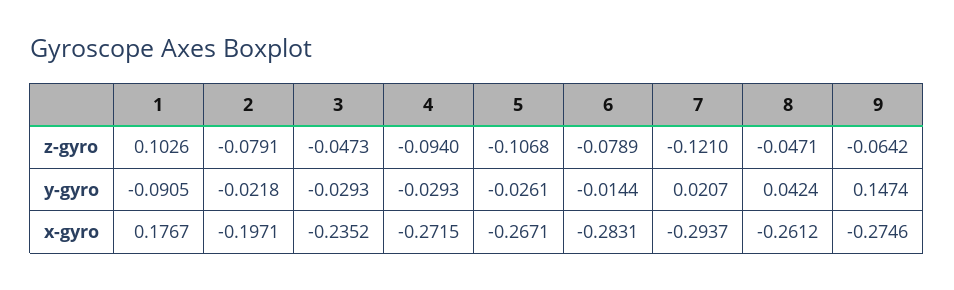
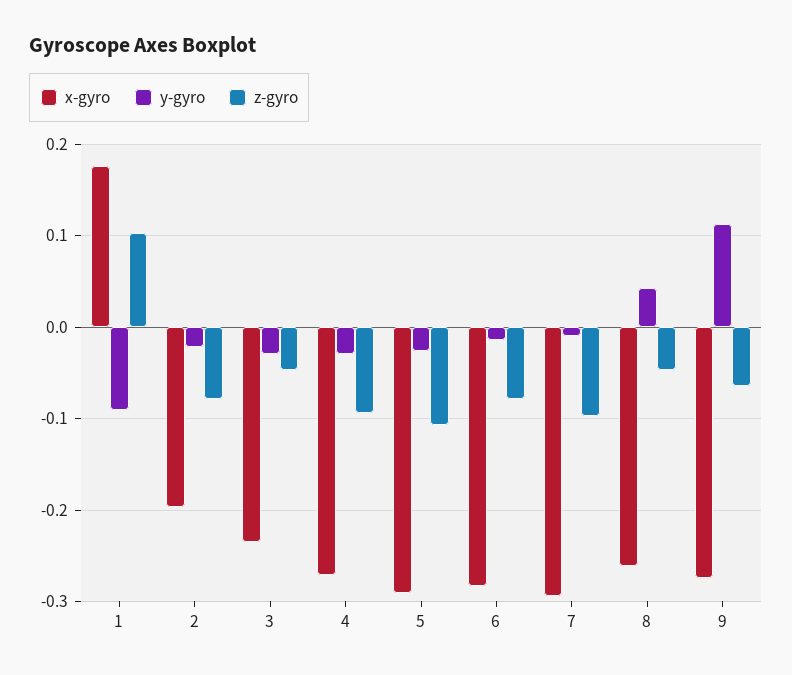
z-gyro, 7: -0.121 -> -0.1
y-gyro, 7: 0.0207 -> -0.01
y-gyro, 9: 0.1474 -> 0.11
x-gyro, 5: -0.2671 -> -0.29

